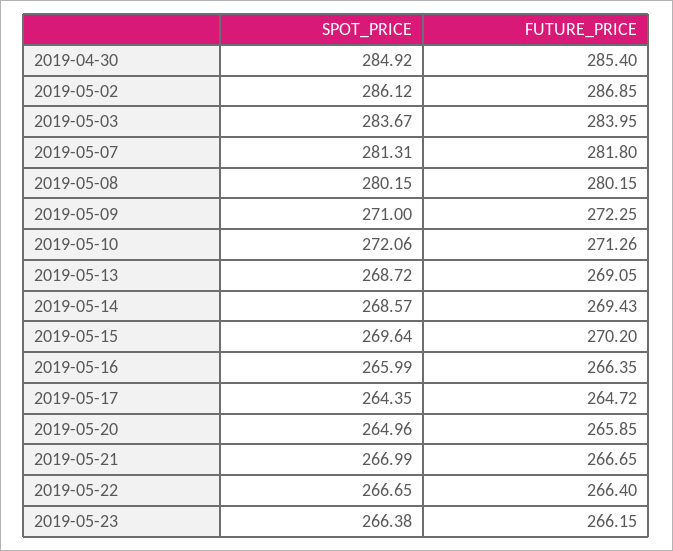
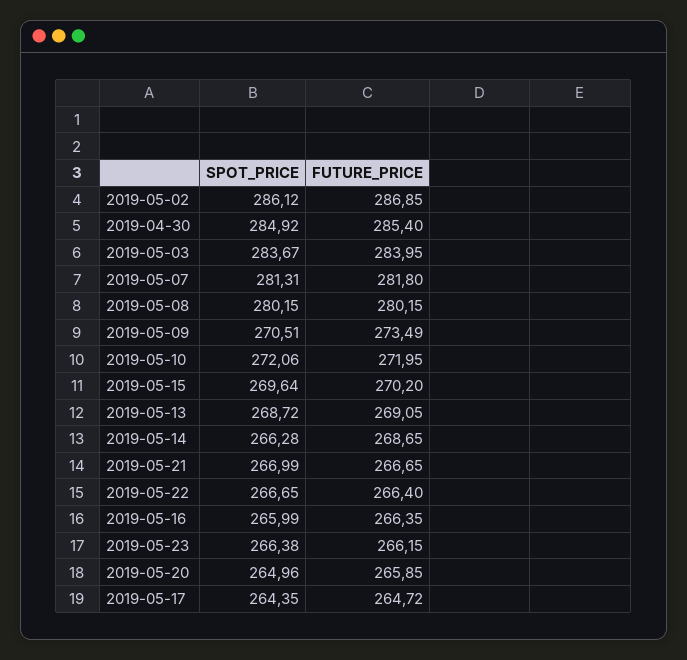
SPOT_PRICE, 2019-05-09: 271 -> 270.51
FUTURE_PRICE, 2019-05-09: 272.25 -> 273.49
FUTURE_PRICE, 2019-05-10: 271.26 -> 271.95
SPOT_PRICE, 2019-05-14: 268.57 -> 266.28
FUTURE_PRICE, 2019-05-14: 269.43 -> 268.65

